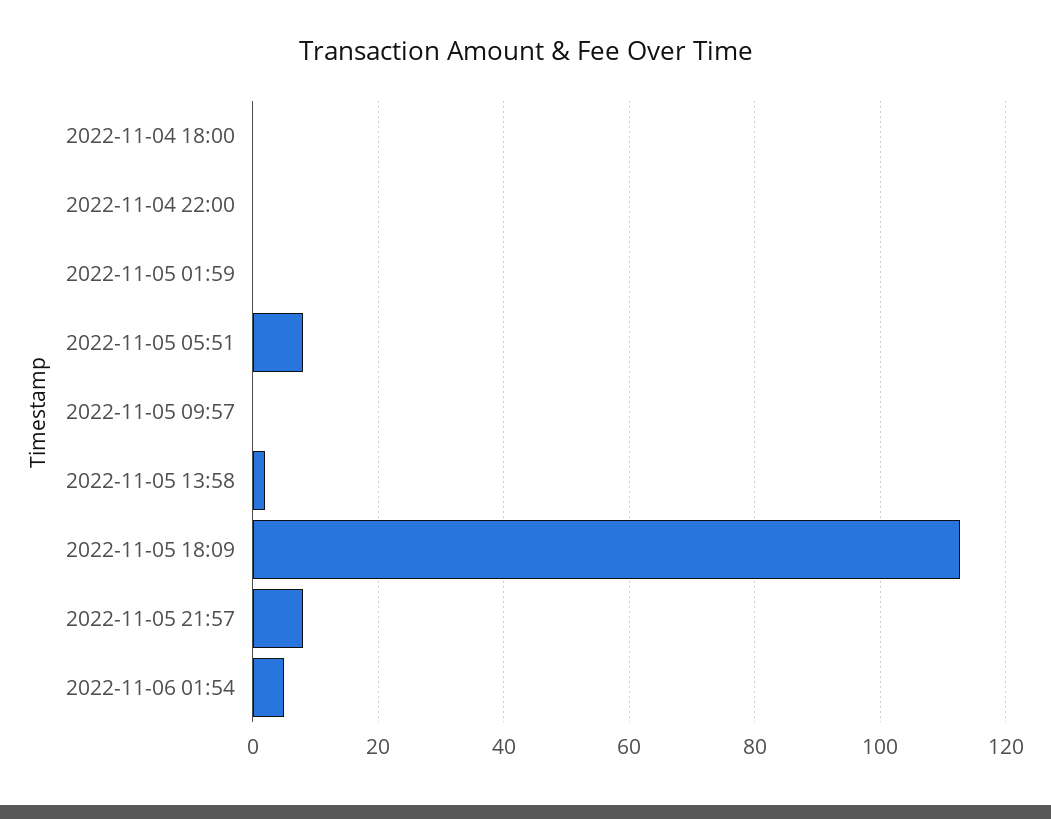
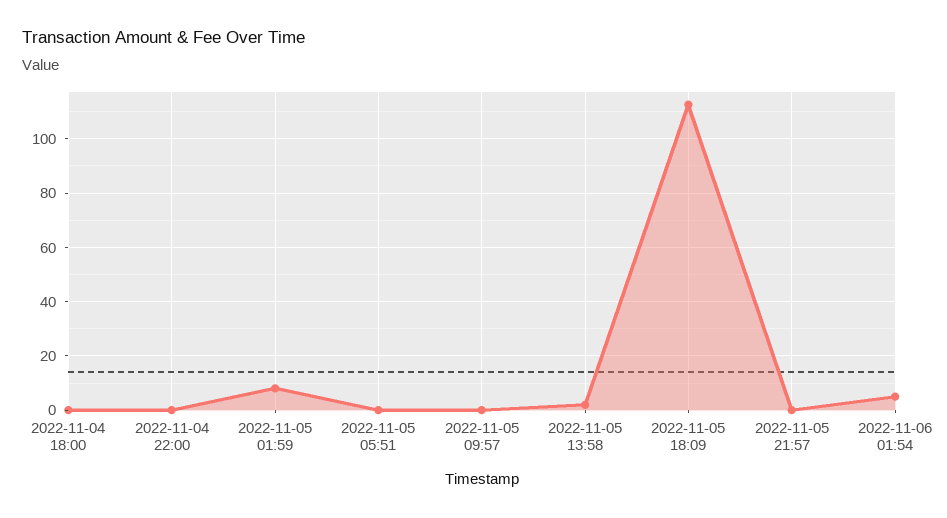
2022-11-05 01:59: 0 -> 7.5
2022-11-05 05:51: 8 -> 0
2022-11-05 21:57: 8 -> 0

